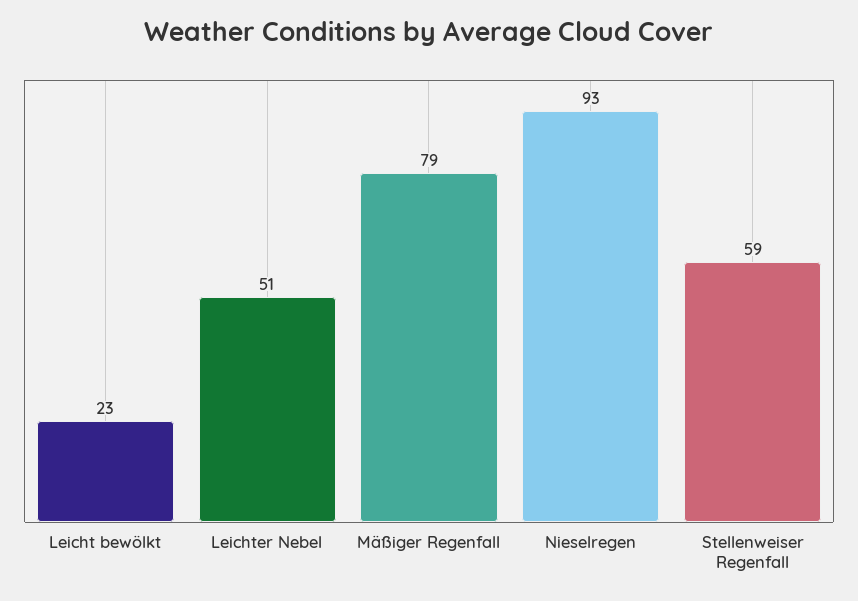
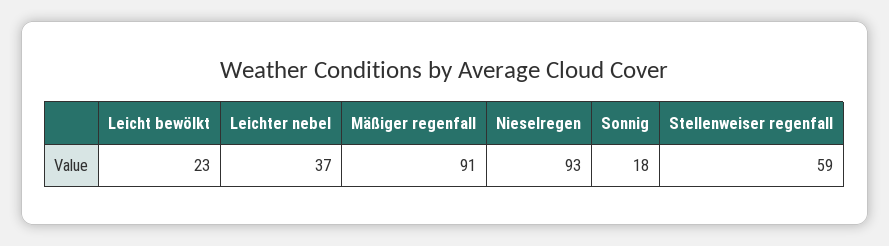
Leichter Nebel: 51 -> 37
Mäßiger Regenfall: 79 -> 91
Sonnig: none -> 18

